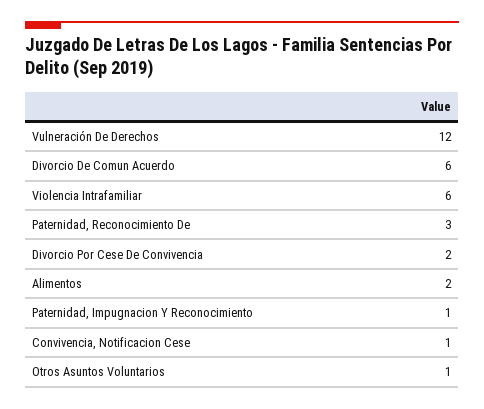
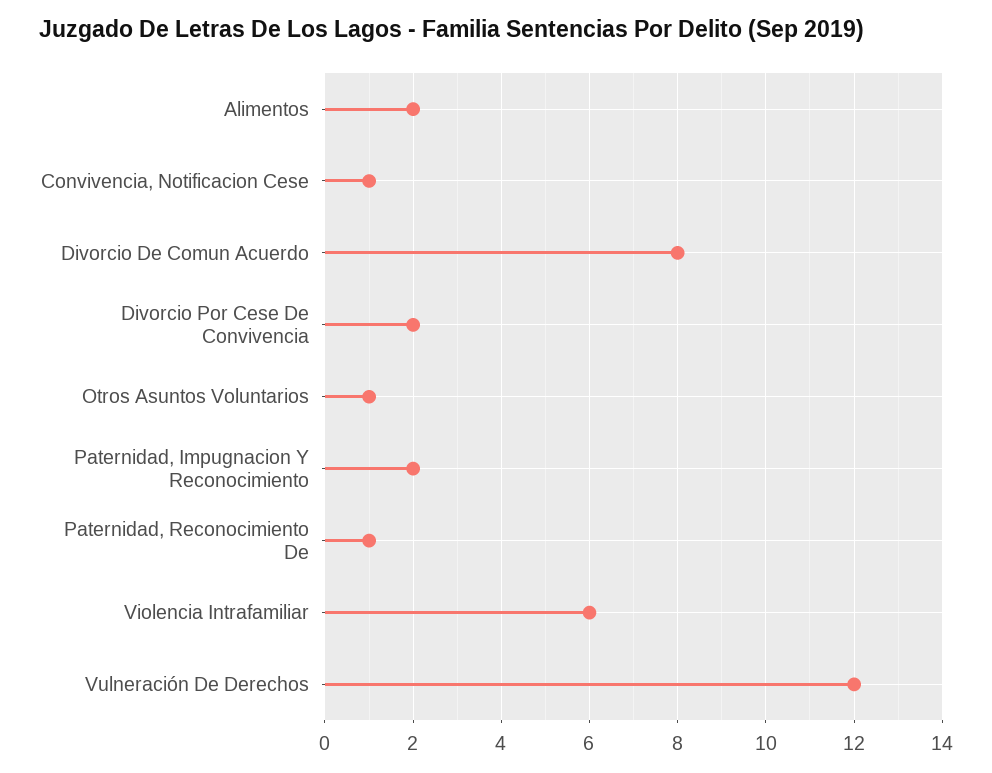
Divorcio De Comun Acuerdo: 6 -> 8
Paternidad, Reconocimiento De: 3 -> 1
Paternidad, Impugnacion Y Reconocimiento: 1 -> 2

